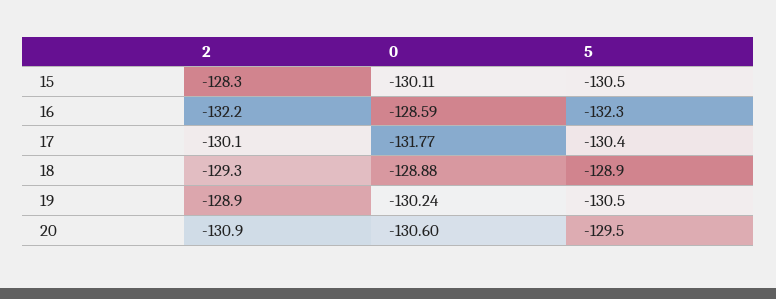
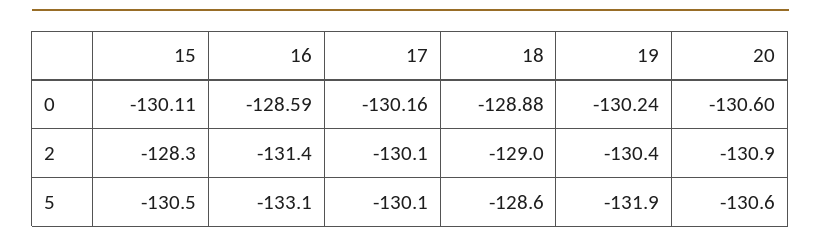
2, 16: -132.2 -> -131.4
5, 16: -132.3 -> -133.1
0, 17: -131.77 -> -130.16
5, 17: -130.4 -> -130.1
2, 18: -129.3 -> -129
5, 18: -128.9 -> -128.6
2, 19: -128.9 -> -130.4
5, 19: -130.5 -> -131.9
5, 20: -129.5 -> -130.6

